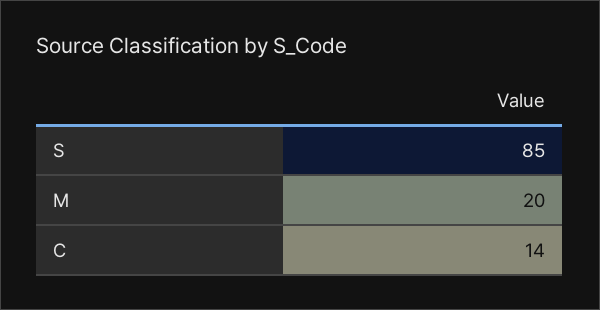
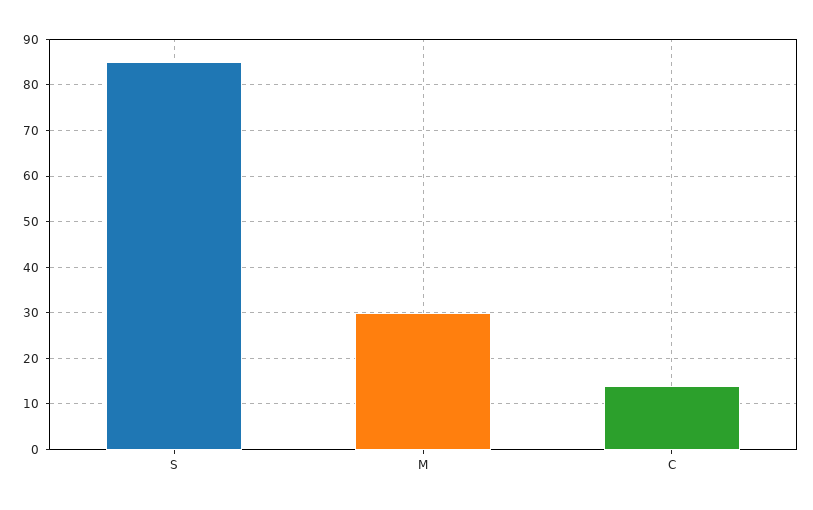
M: 20 -> 30

